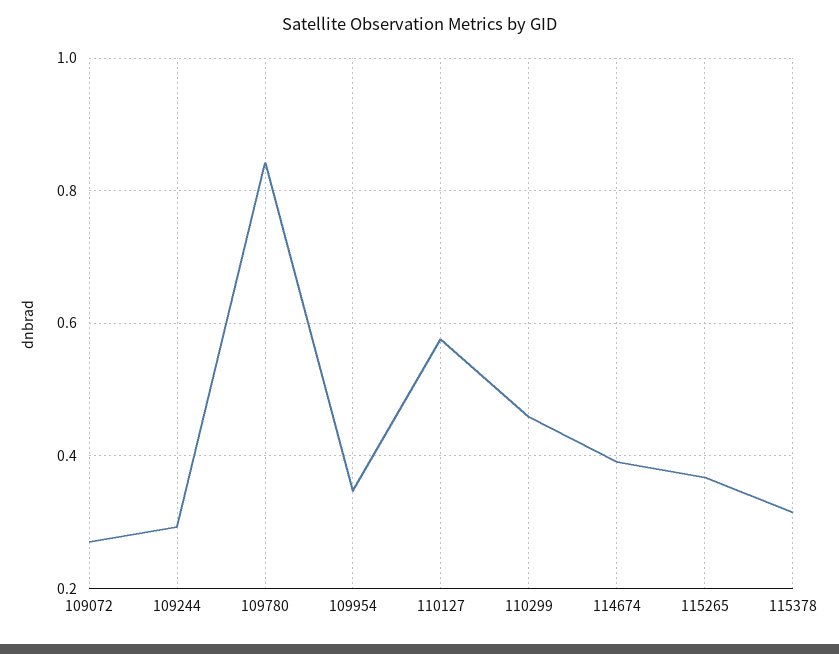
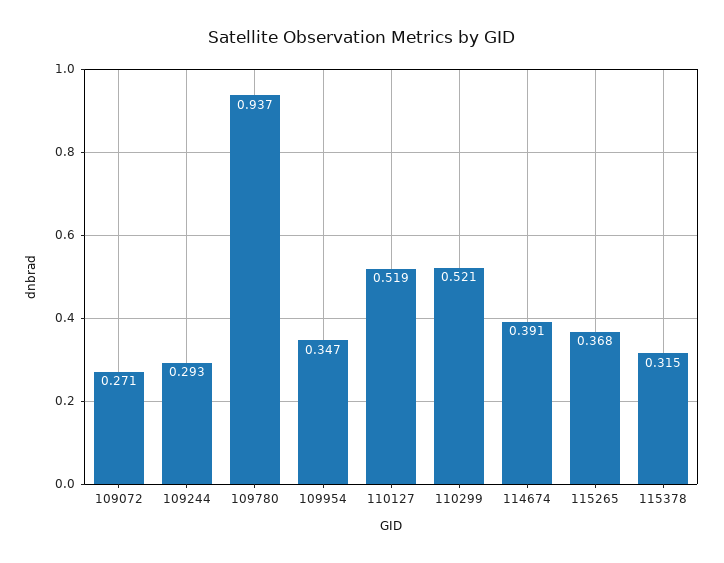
109780: 0.84 -> 0.937
110127: 0.58 -> 0.519
110299: 0.46 -> 0.521

